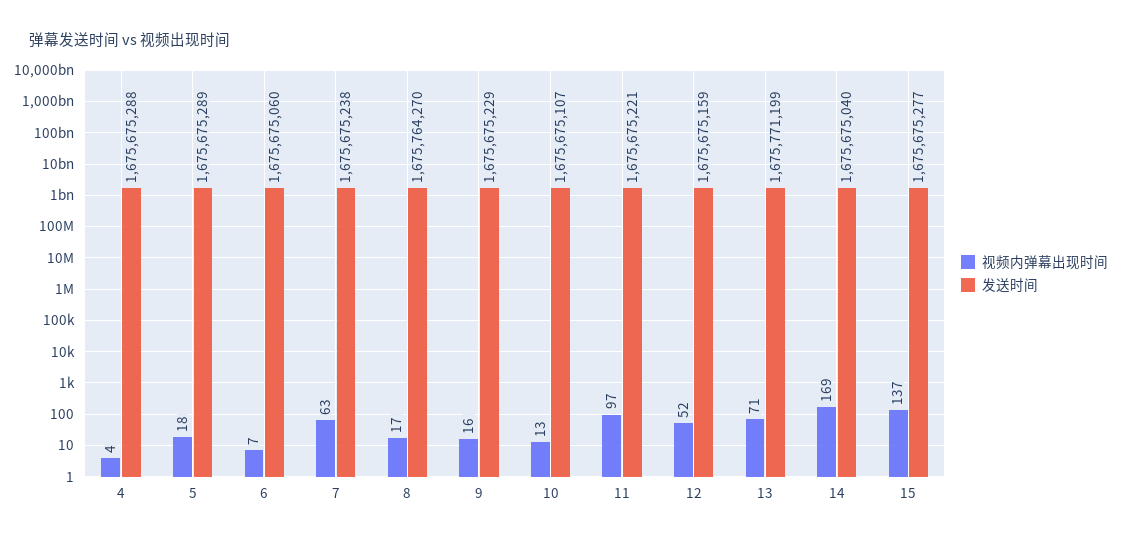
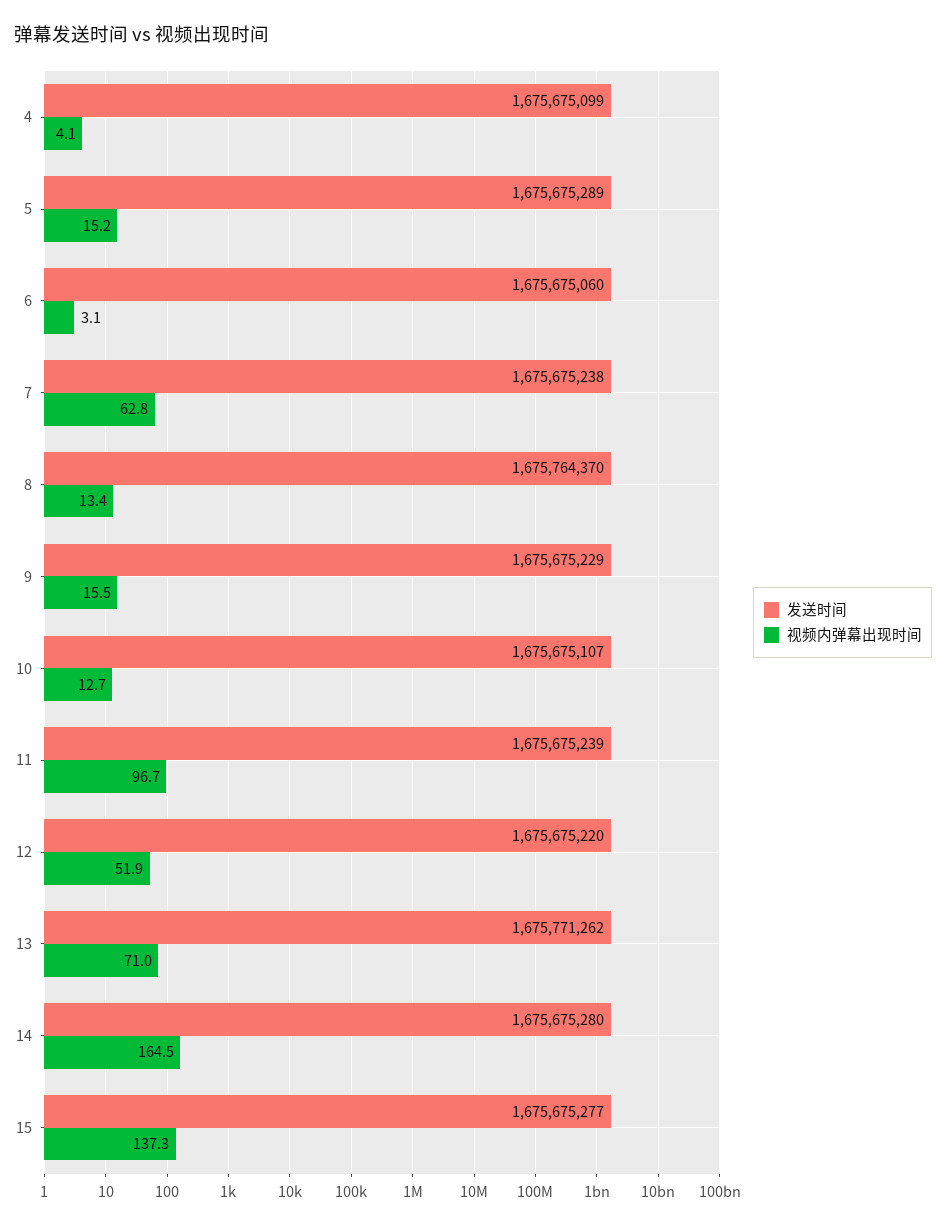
发送时间, 4: 1675675288 -> 1675675099
视频内弹幕出现时间, 5: 18 -> 15.2
视频内弹幕出现时间, 6: 7 -> 3.1
视频内弹幕出现时间, 8: 17 -> 13.4
发送时间, 8: 1675764270 -> 1675764370
发送时间, 11: 1675675221 -> 1675675239
发送时间, 12: 1675675159 -> 1675675220
发送时间, 13: 1675771199 -> 1675771262
视频内弹幕出现时间, 14: 169 -> 164.5
发送时间, 14: 1675675040 -> 1675675280

